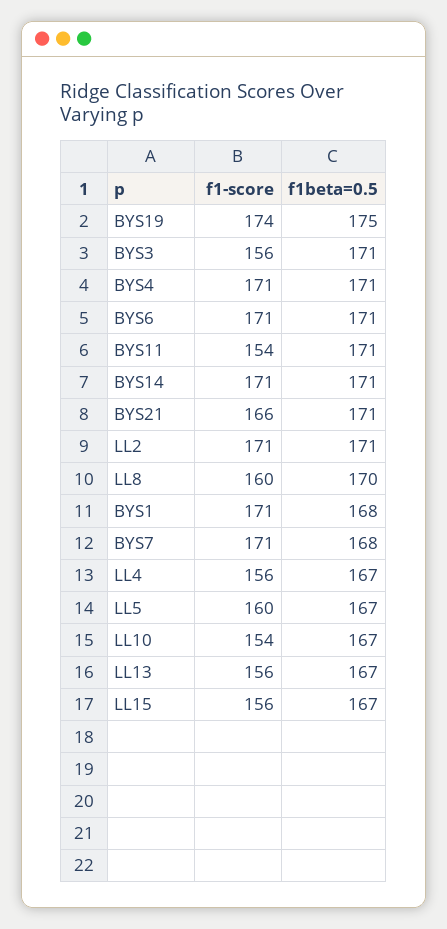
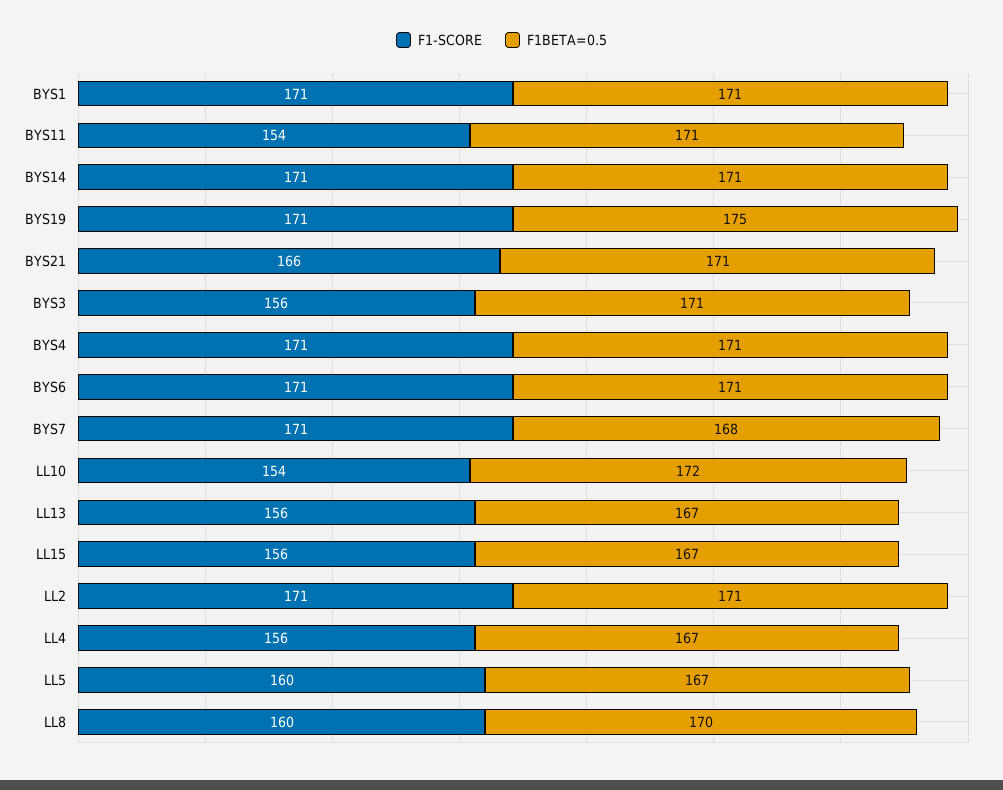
f1-score, BYS19: 174 -> 171
f1beta=0.5, BYS1: 168 -> 171
f1beta=0.5, LL10: 167 -> 172

